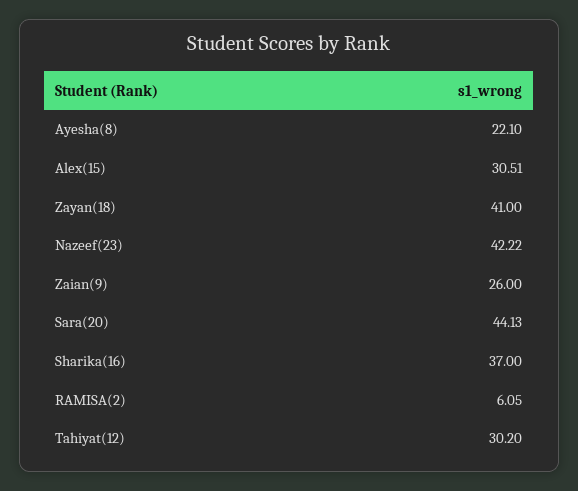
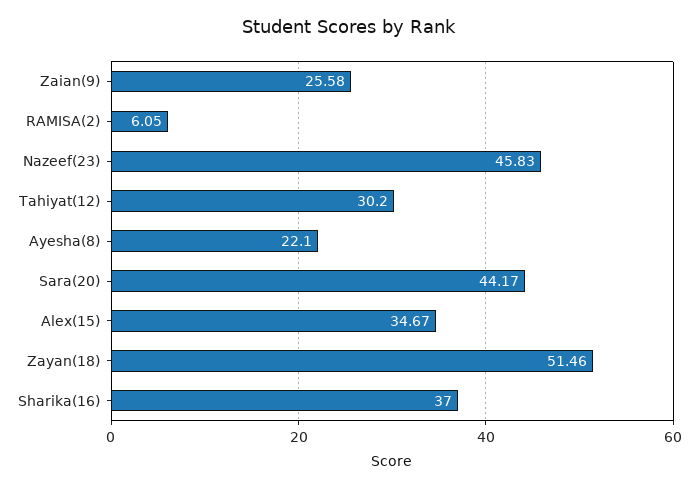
Alex(15): 30.51 -> 34.67
Zayan(18): 41 -> 51.46
Nazeef(23): 42.22 -> 45.83
Zaian(9): 26 -> 25.58
Sara(20): 44.13 -> 44.17

